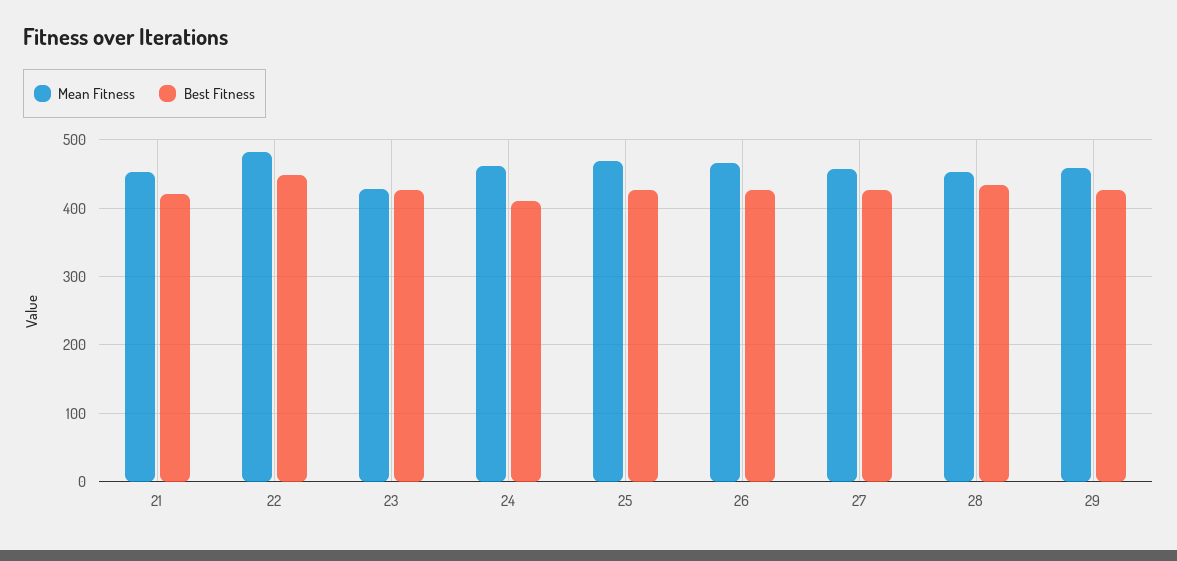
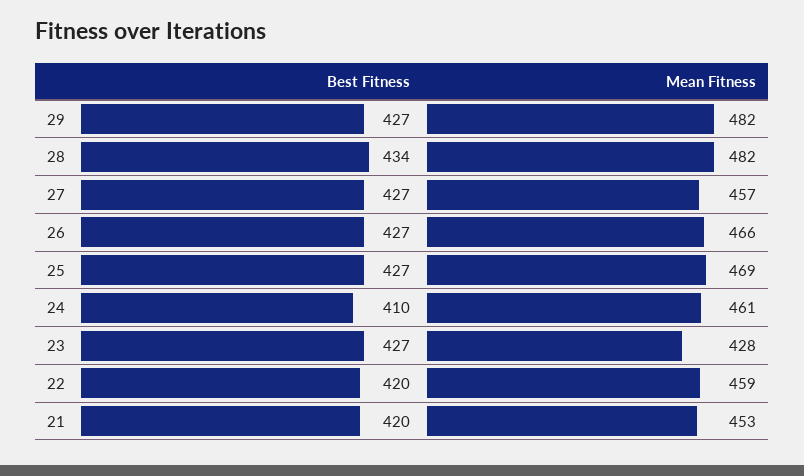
Mean Fitness, 22: 480 -> 459
Best Fitness, 22: 450 -> 420
Mean Fitness, 28: 450 -> 482
Mean Fitness, 29: 460 -> 482

